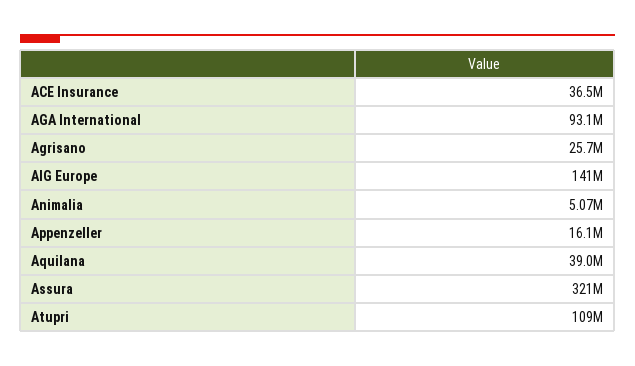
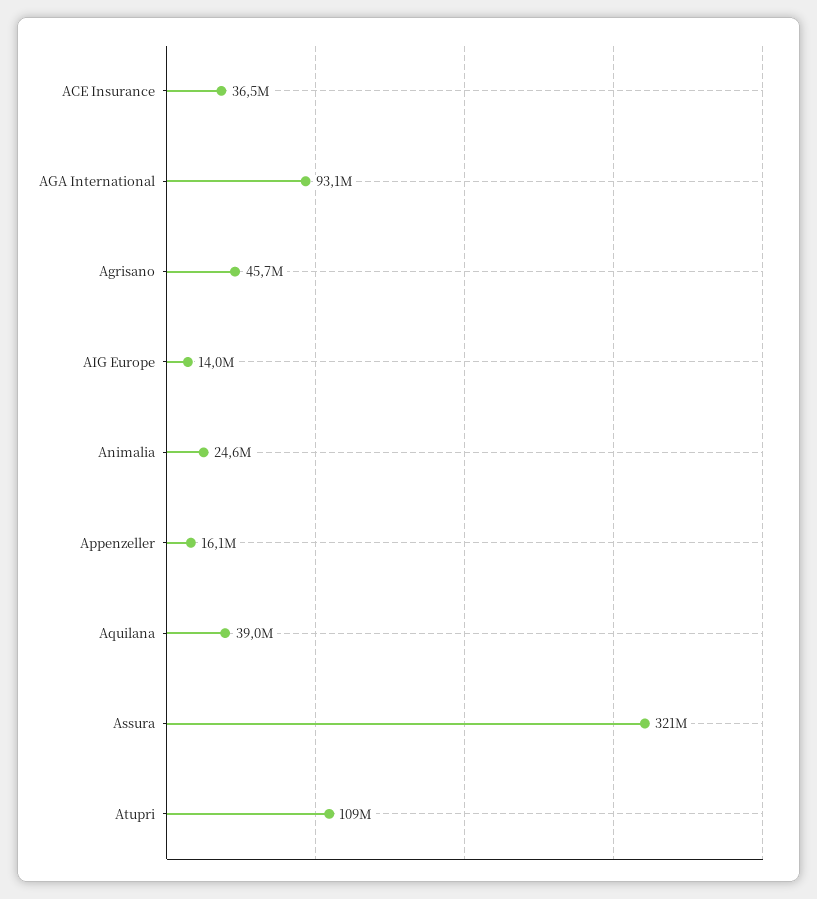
Agrisano: 25700000 -> 45700000
AIG Europe: 141000000 -> 14000000
Animalia: 5070000 -> 24600000

